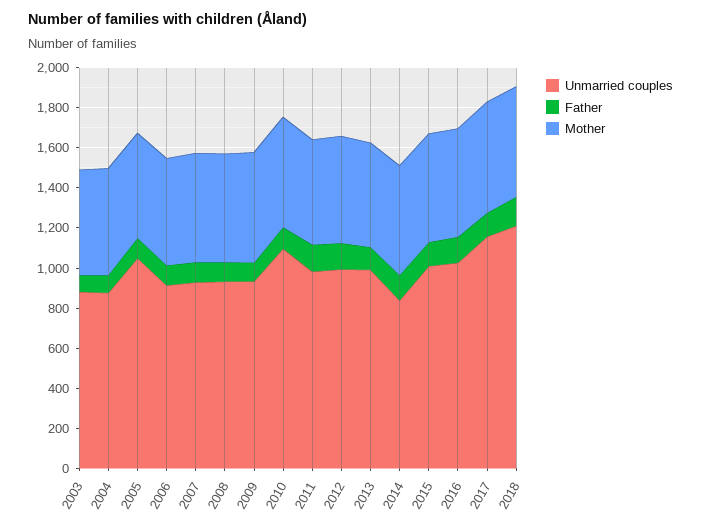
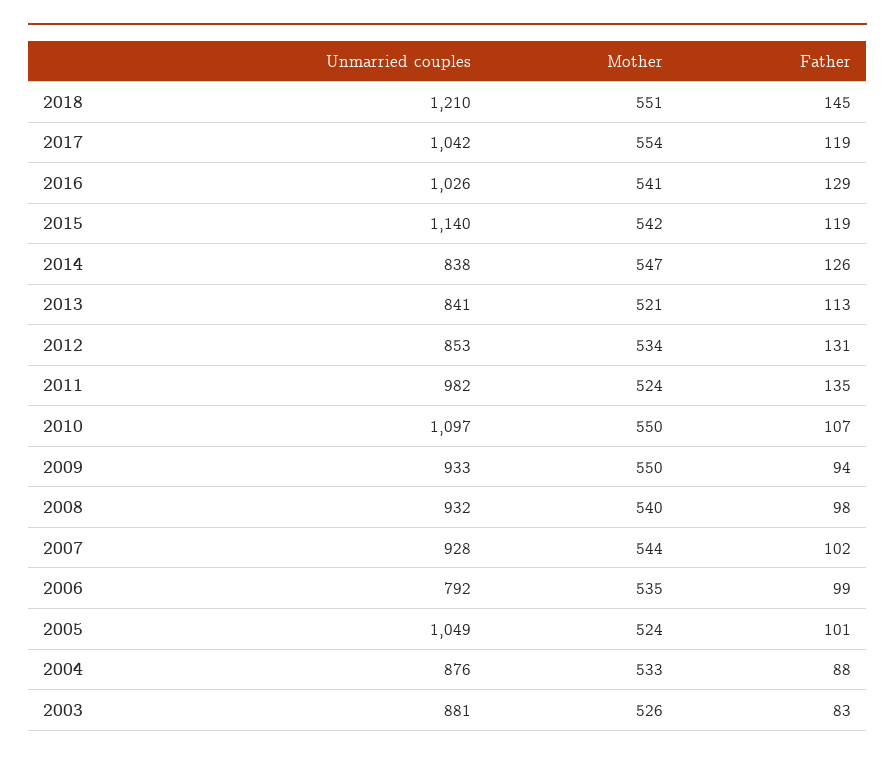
Unmarried couples, 2006: 900 -> 792
Unmarried couples, 2012: 1000 -> 853
Unmarried couples, 2013: 1000 -> 841
Unmarried couples, 2015: 1000 -> 1140
Unmarried couples, 2017: 1150 -> 1042

